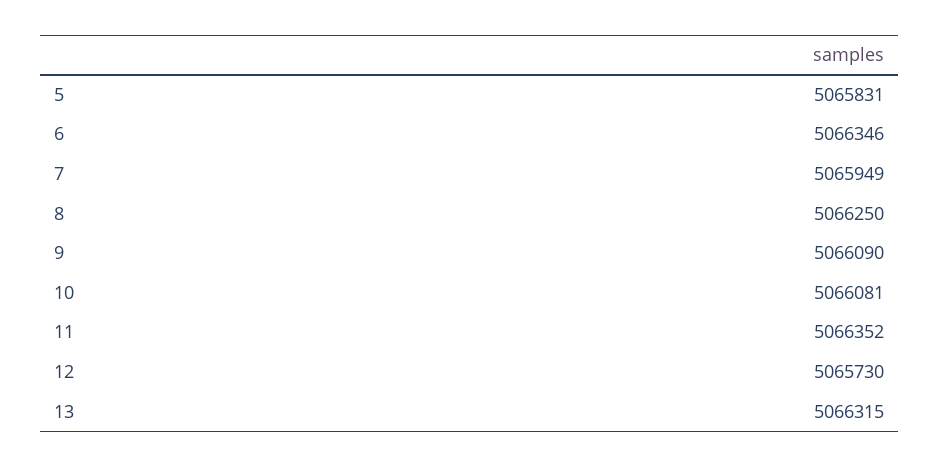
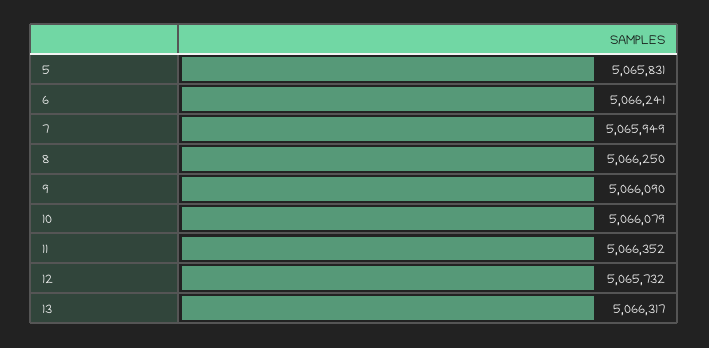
6: 5066346 -> 5066241
10: 5066081 -> 5066079
12: 5065730 -> 5065732
13: 5066315 -> 5066317

